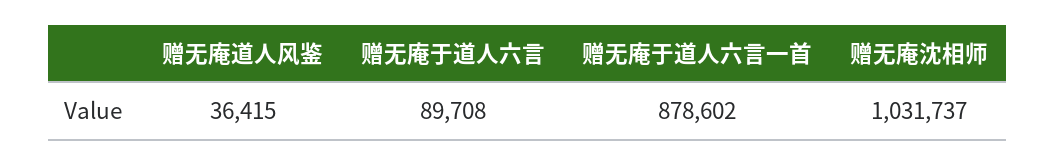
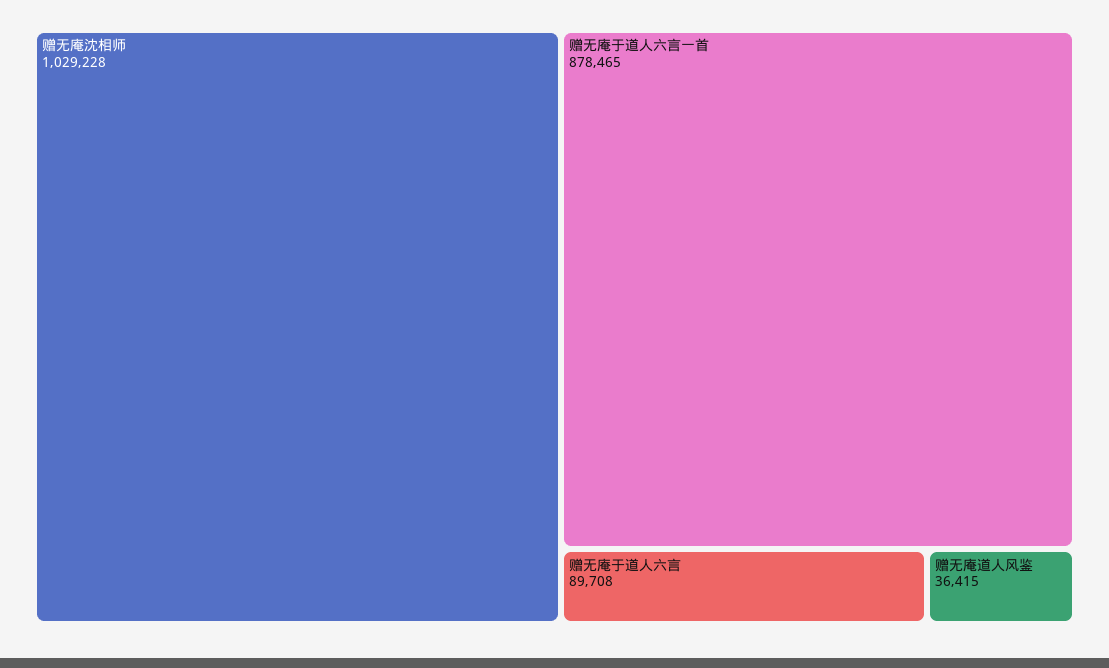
赠无庵于道人六言一首: 878602 -> 878465
赠无庵沈相师: 1031737 -> 1029228

